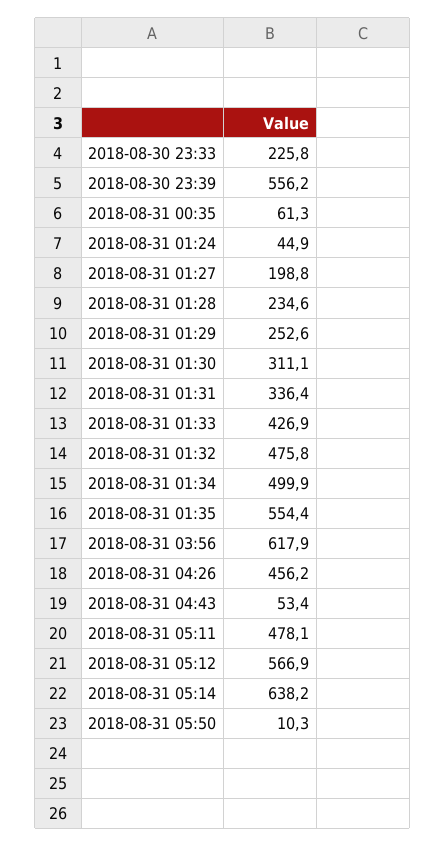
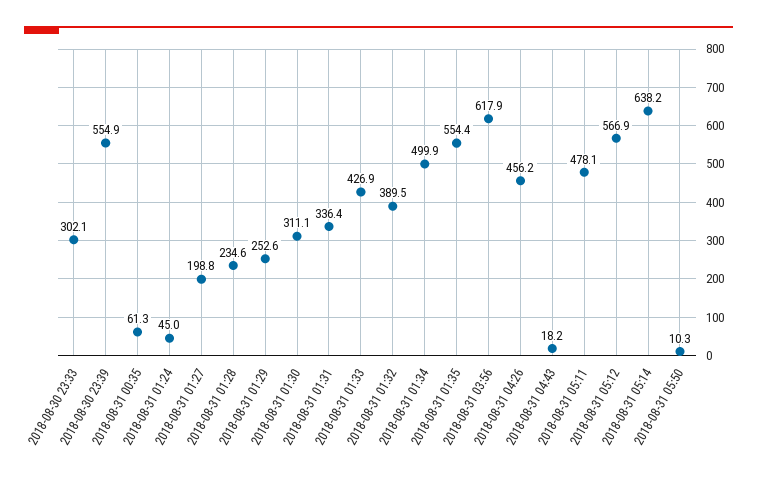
2018-08-30 23:33: 225.8 -> 302.1
2018-08-30 23:39: 556.2 -> 554.9
2018-08-31 01:24: 44.9 -> 45
2018-08-31 01:32: 475.8 -> 389.5
2018-08-31 04:43: 53.4 -> 18.2

